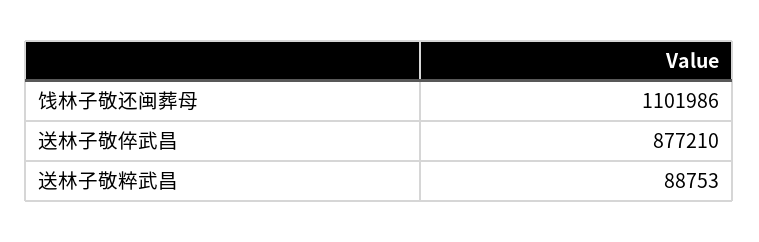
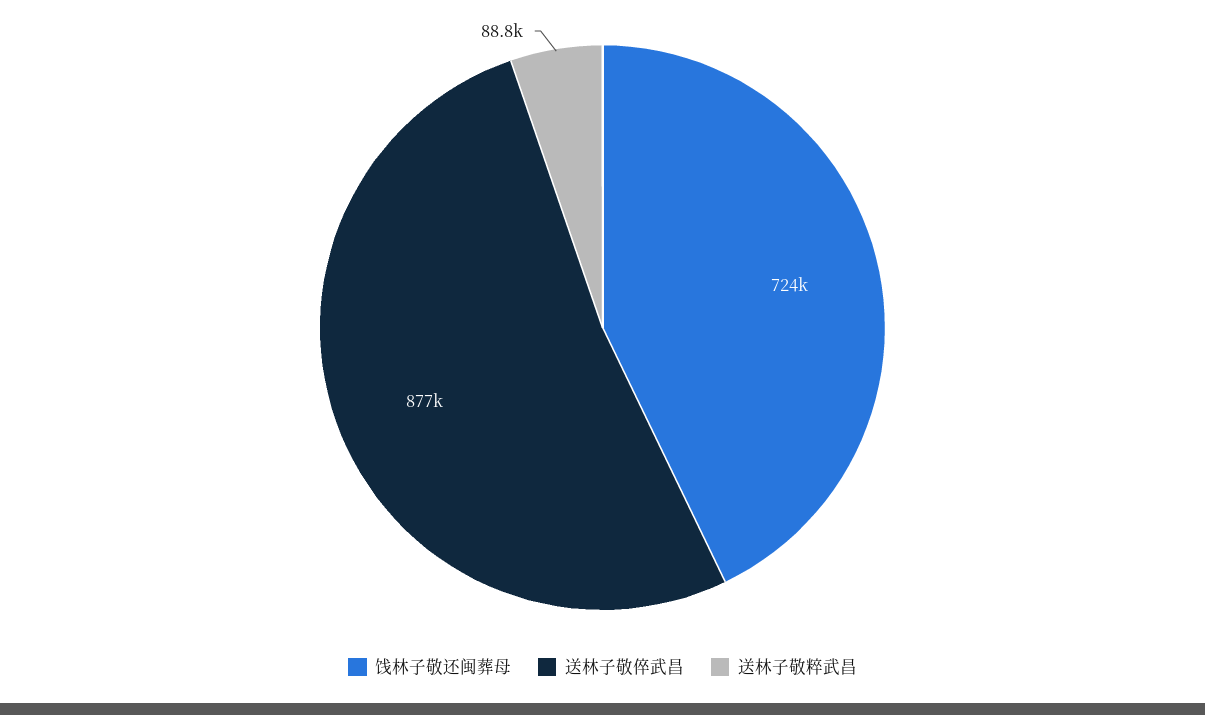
饯林子敬还闽葬母: 1101986 -> 724000

